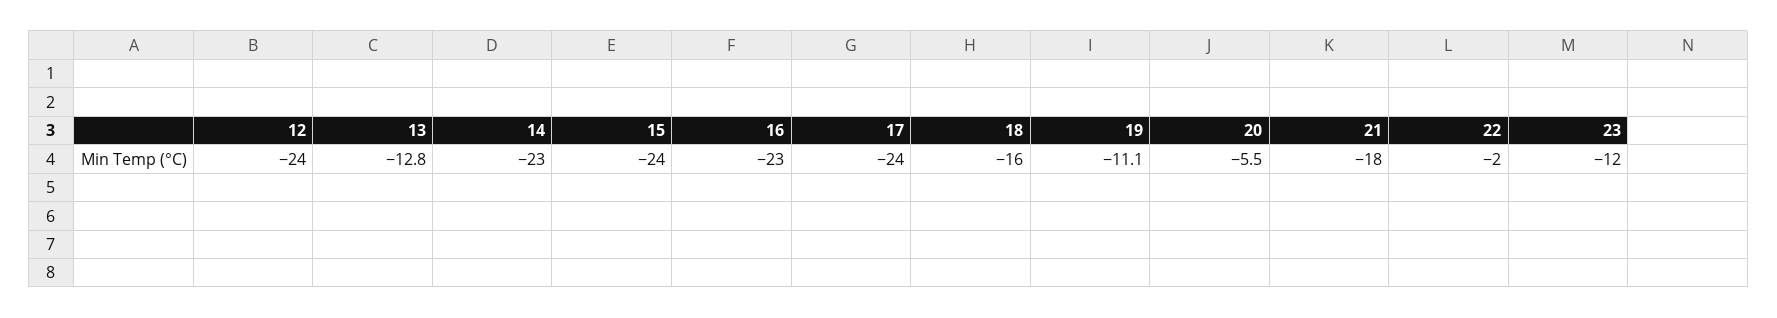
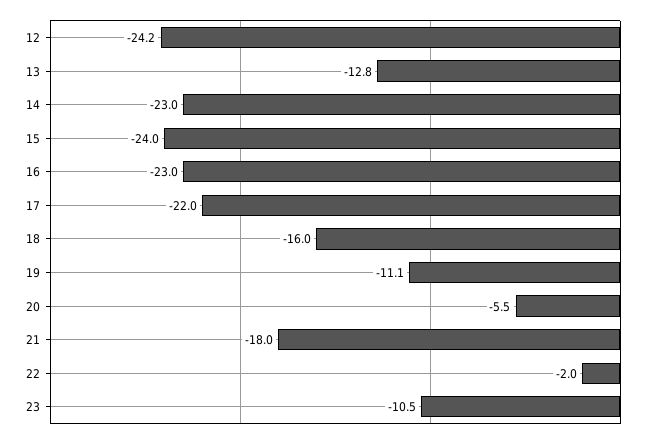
12: -24 -> -24.2
17: -24 -> -22
23: -12 -> -10.5

